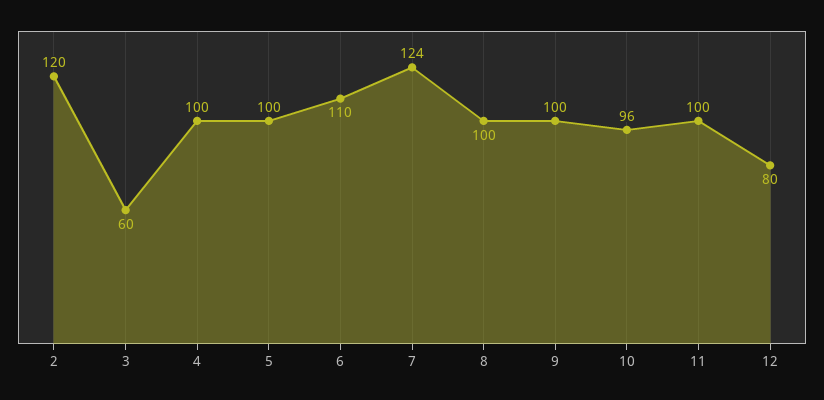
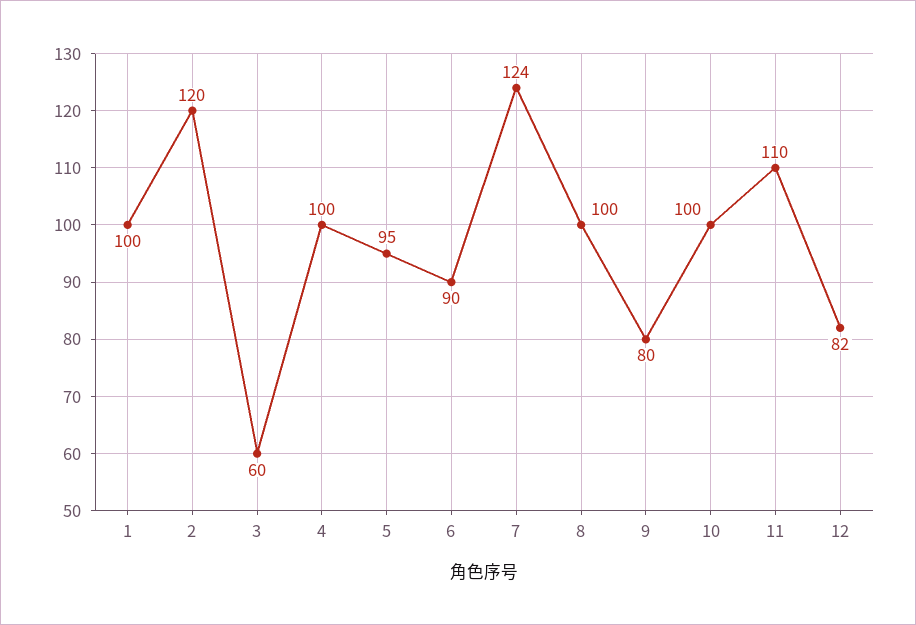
5: 100 -> 95
6: 110 -> 90
9: 100 -> 80
10: 96 -> 100
11: 100 -> 110
12: 80 -> 82
1: none -> 100

